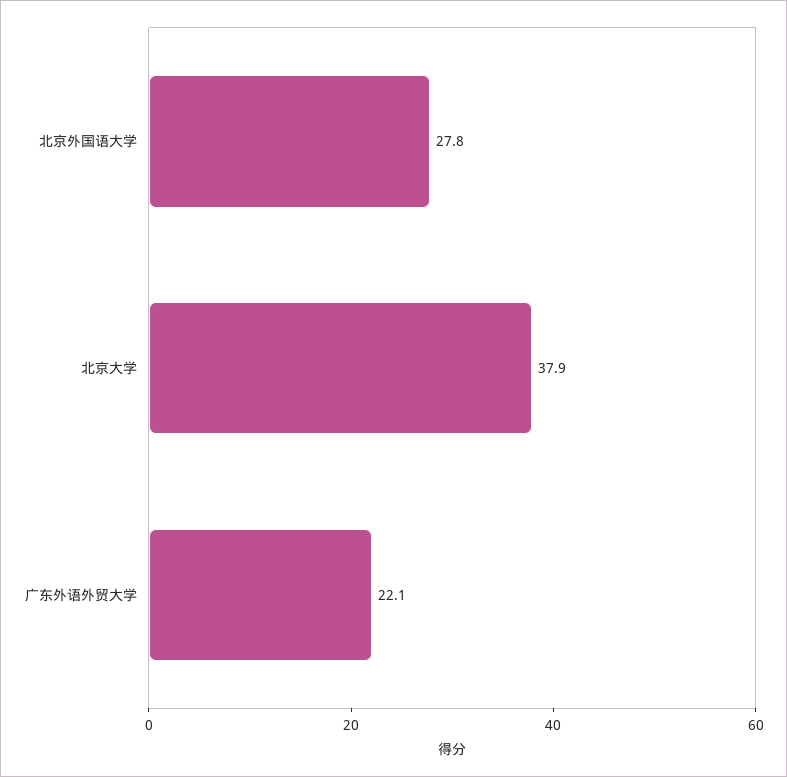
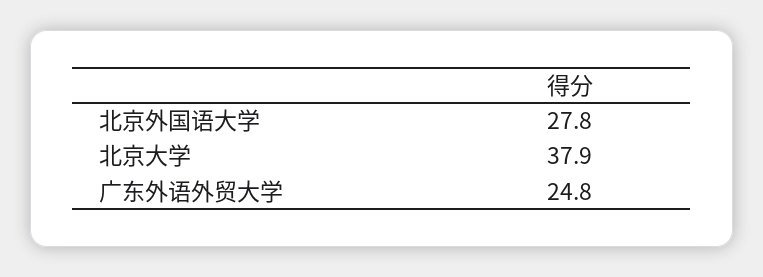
广东外语外贸大学: 22.1 -> 24.8

